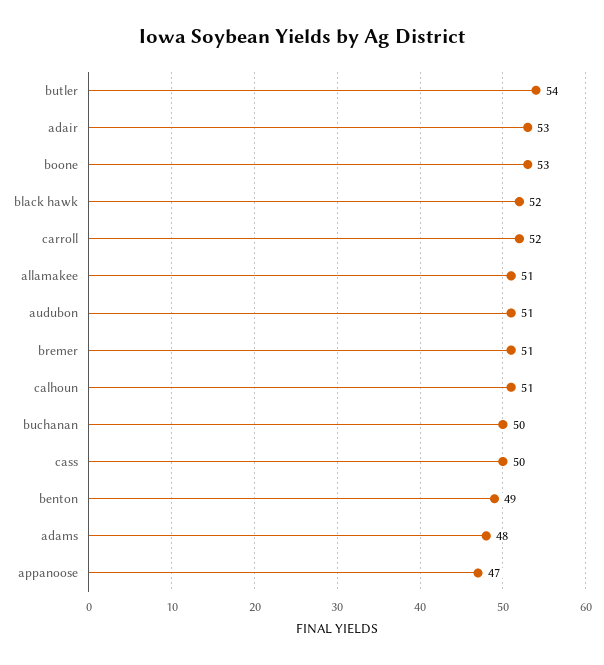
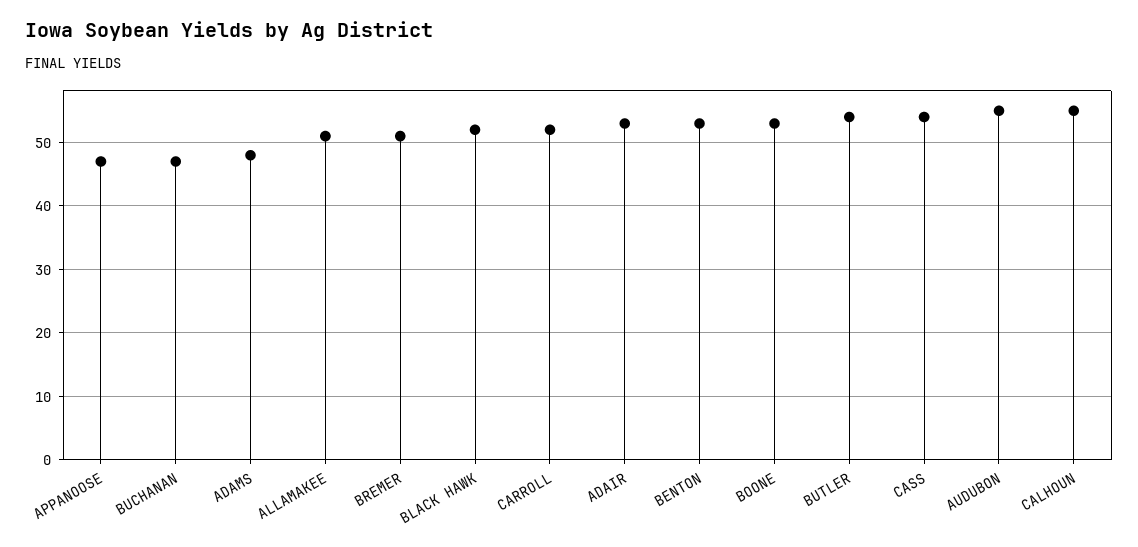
audubon: 51 -> 55
calhoun: 51 -> 55
buchanan: 50 -> 47
cass: 50 -> 54
benton: 49 -> 53

